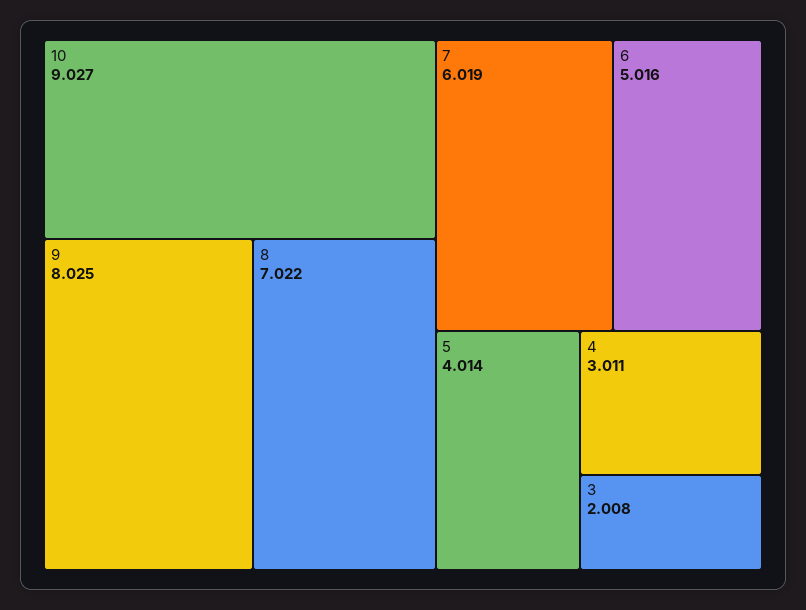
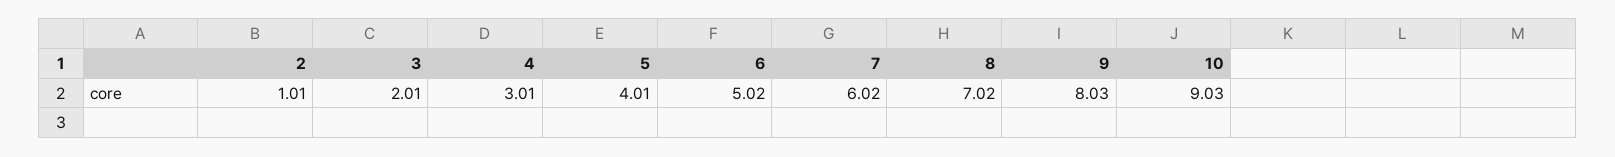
2: none -> 1.01

